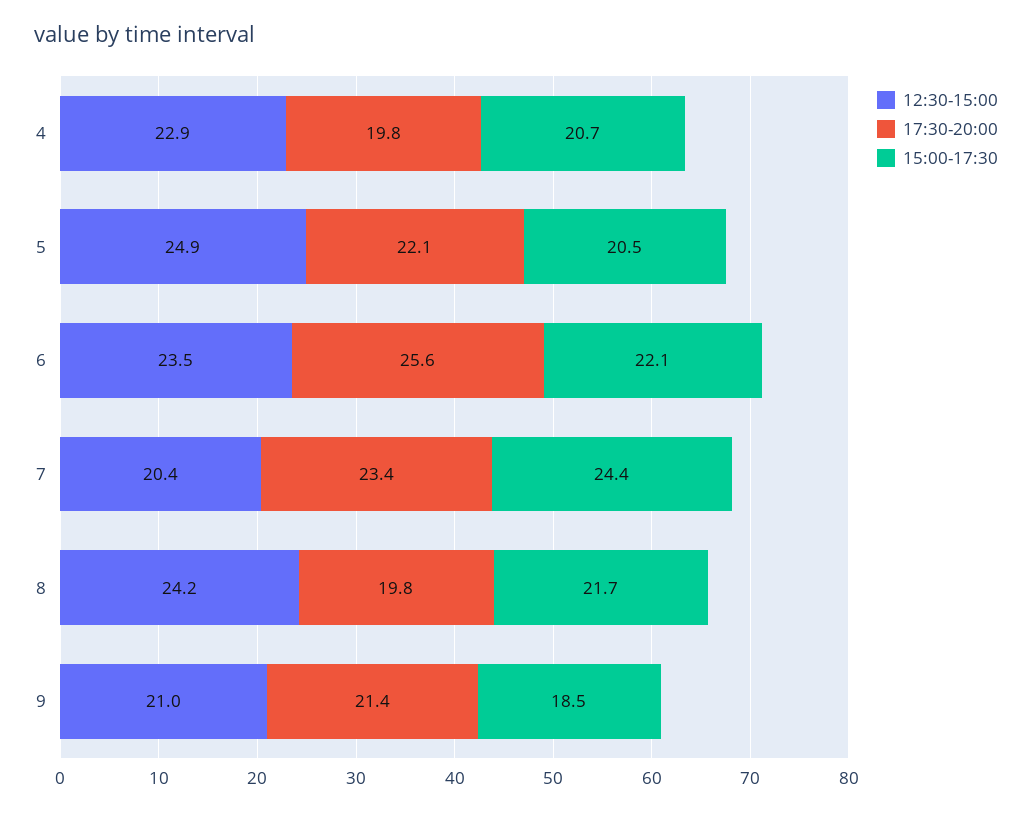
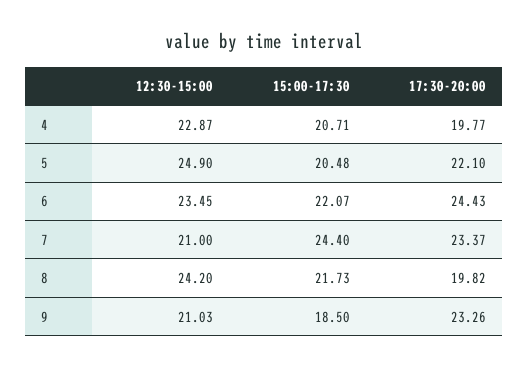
17:30-20:00, 6: 25.6 -> 24.43
12:30-15:00, 7: 20.4 -> 21
17:30-20:00, 9: 21.4 -> 23.26

